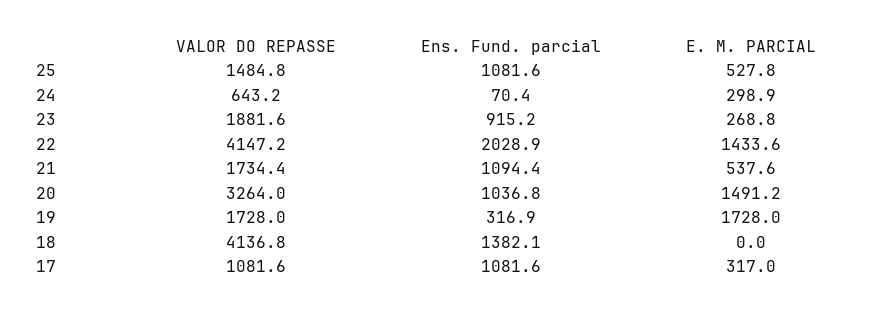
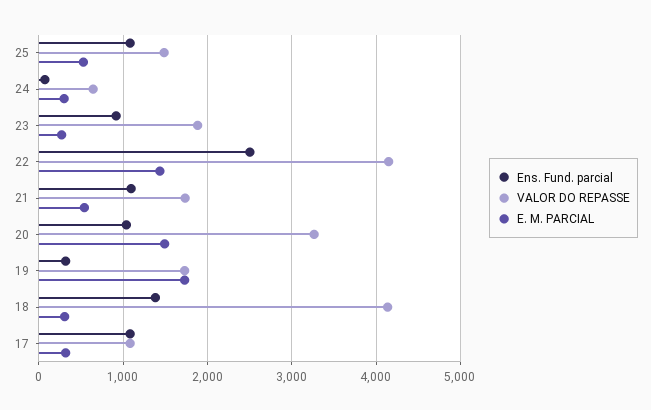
Ens. Fund. parcial, 22: 2028.9 -> 2500
E. M. PARCIAL, 18: 0 -> 300

